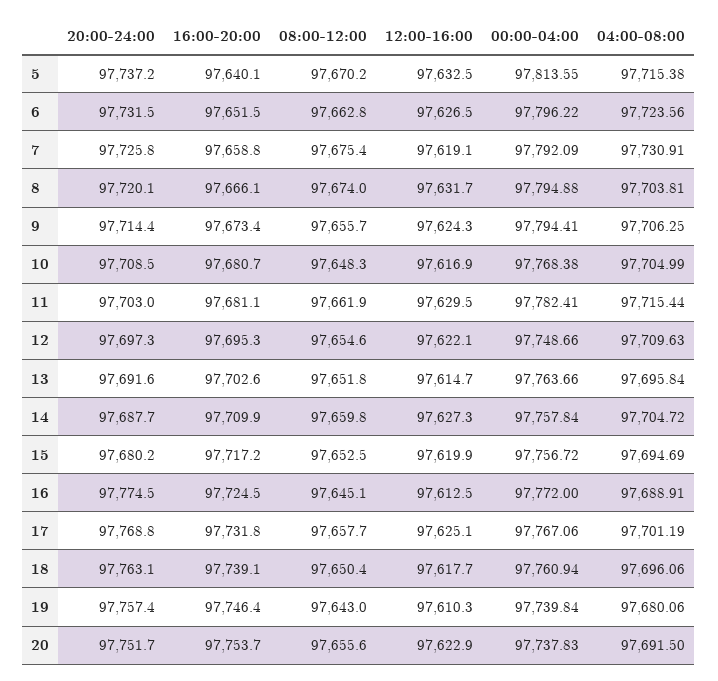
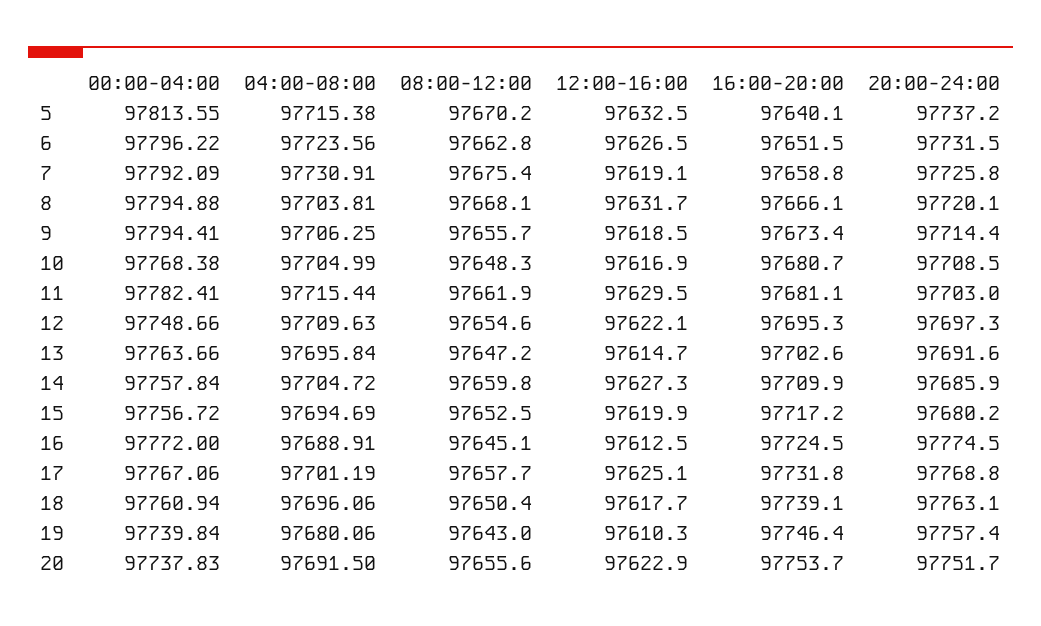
08:00-12:00, 8: 97674 -> 97668.1
12:00-16:00, 9: 97624.3 -> 97618.5
08:00-12:00, 13: 97651.8 -> 97647.2
20:00-24:00, 14: 97687.7 -> 97685.9

